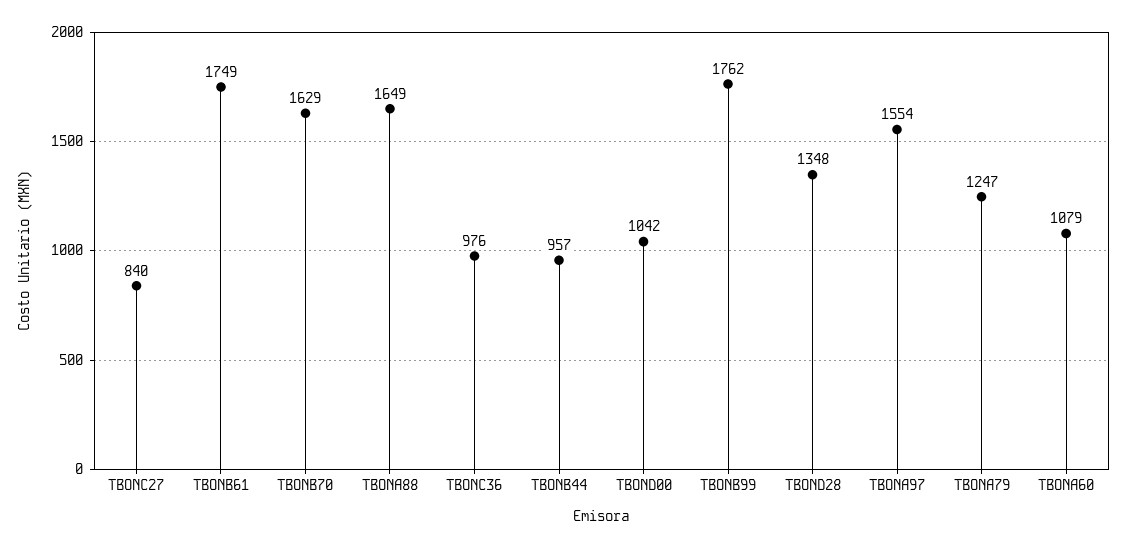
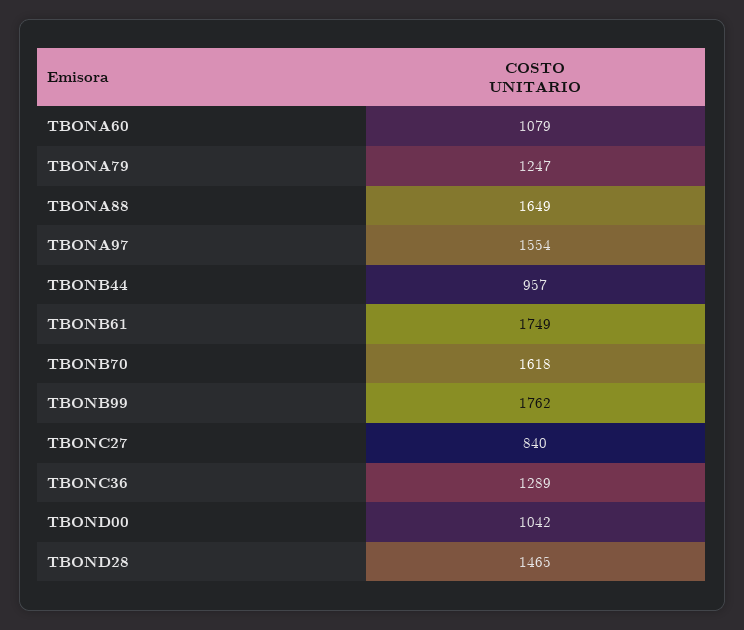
TBONB70: 1629 -> 1618
TBONC36: 976 -> 1289
TBOND28: 1348 -> 1465

